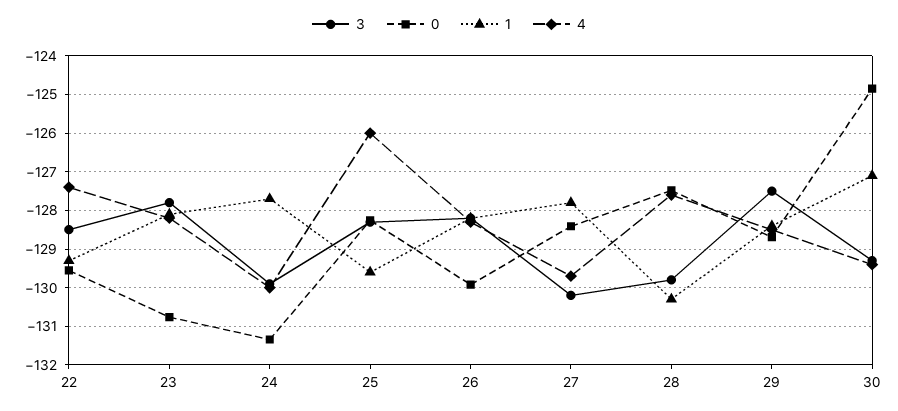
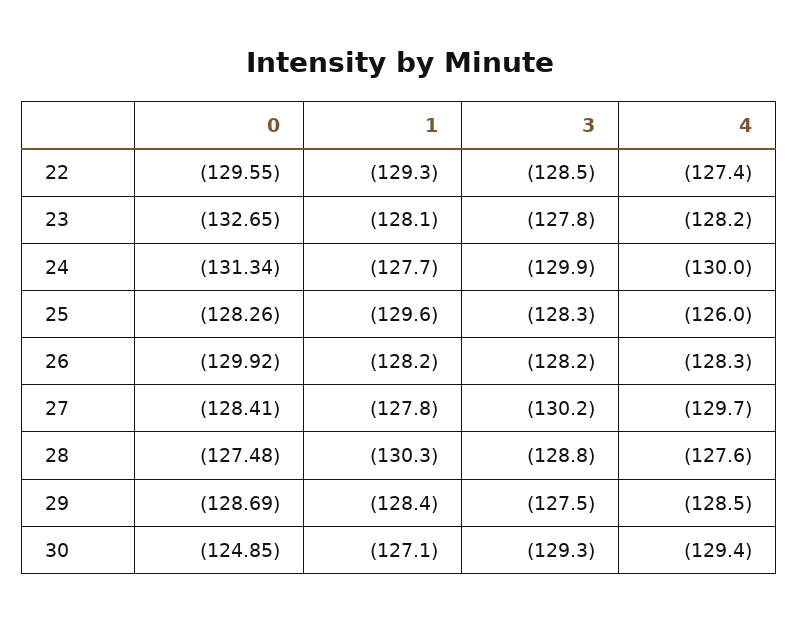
0, 23: -130.8 -> -132.65
3, 28: -129.8 -> -128.8

